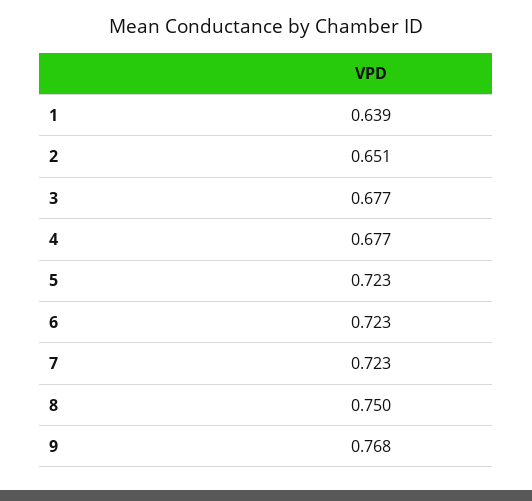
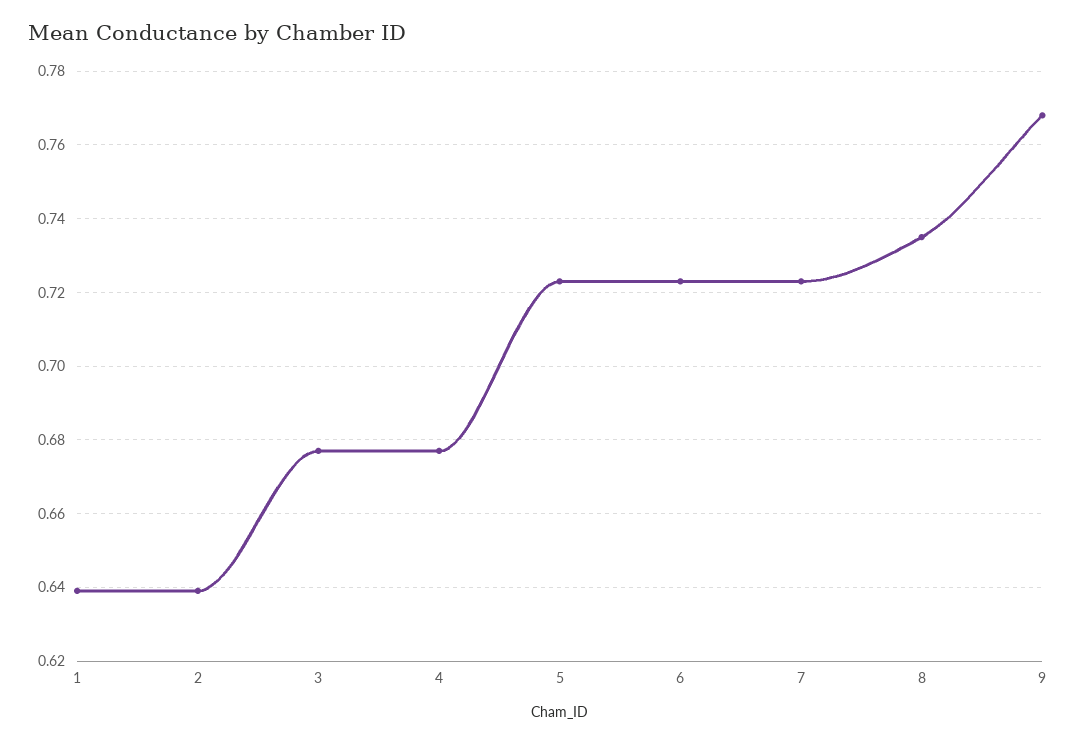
2: 0.651 -> 0.64
8: 0.75 -> 0.735

